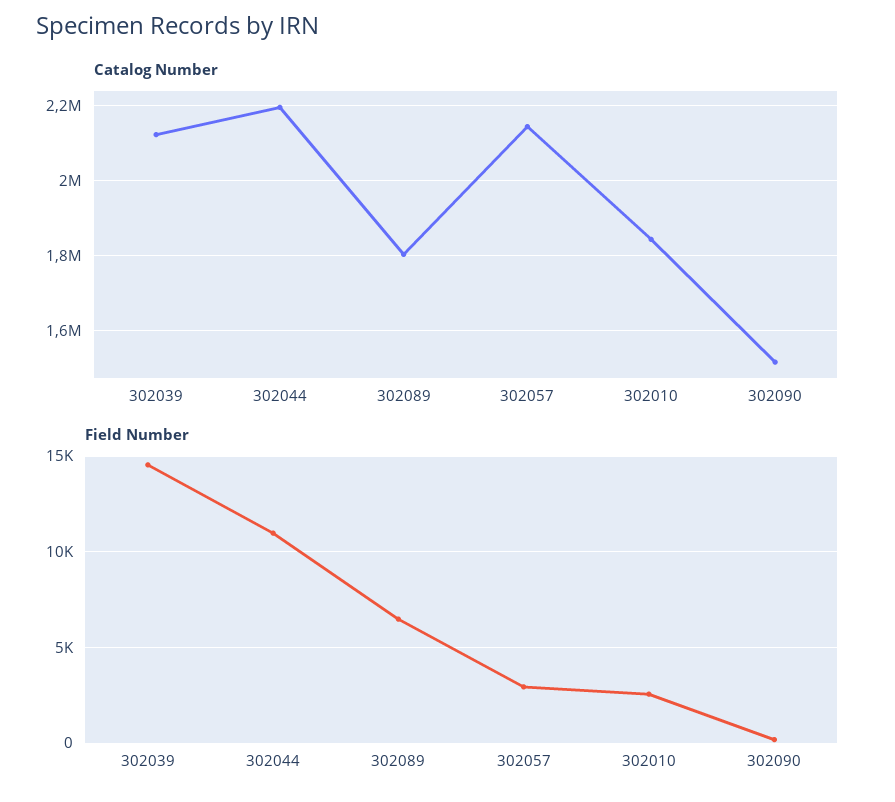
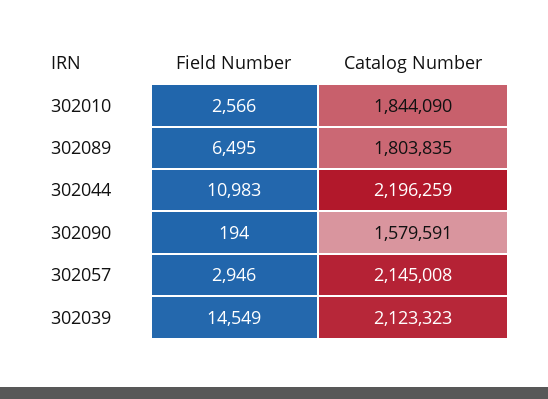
Catalog Number, 302090: 1520000 -> 1579591

